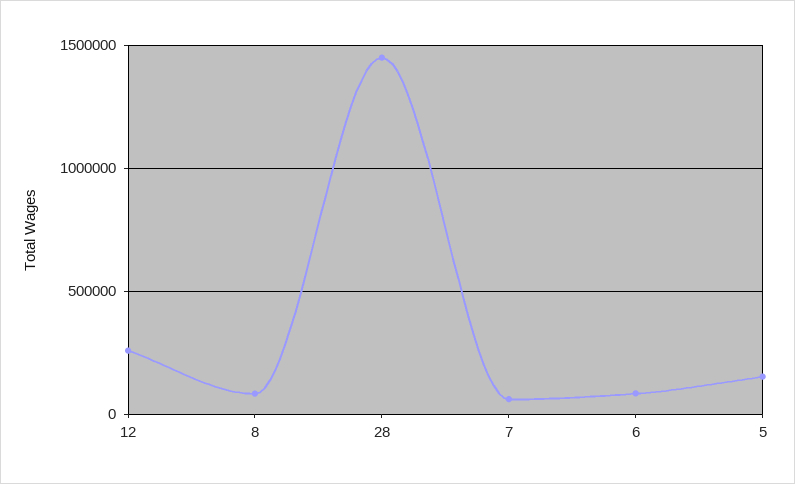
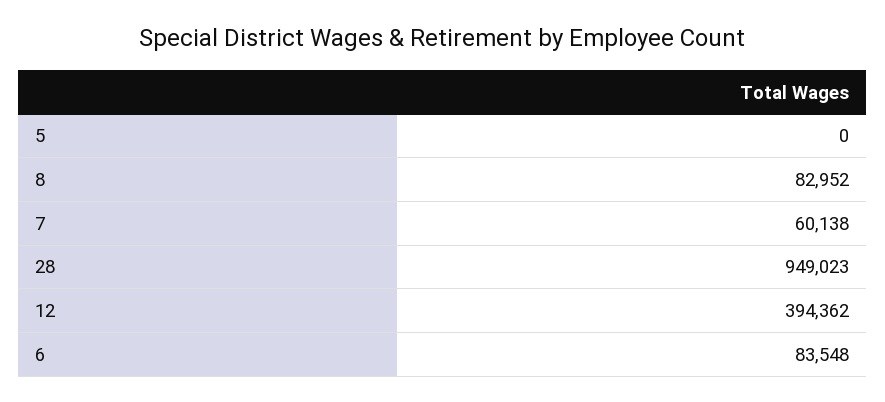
12: 250000 -> 394362
28: 1450000 -> 949023
5: 150000 -> 0

